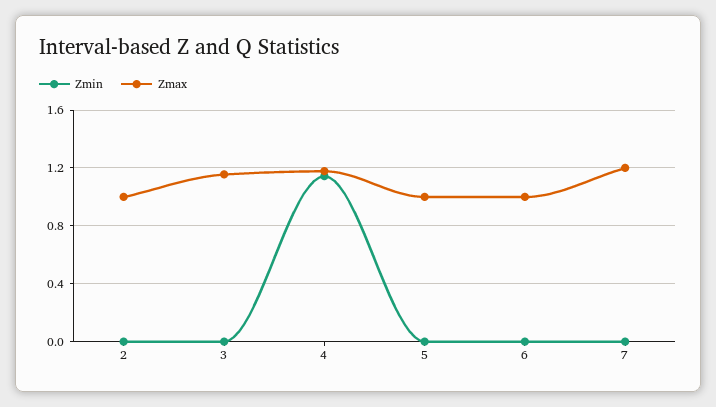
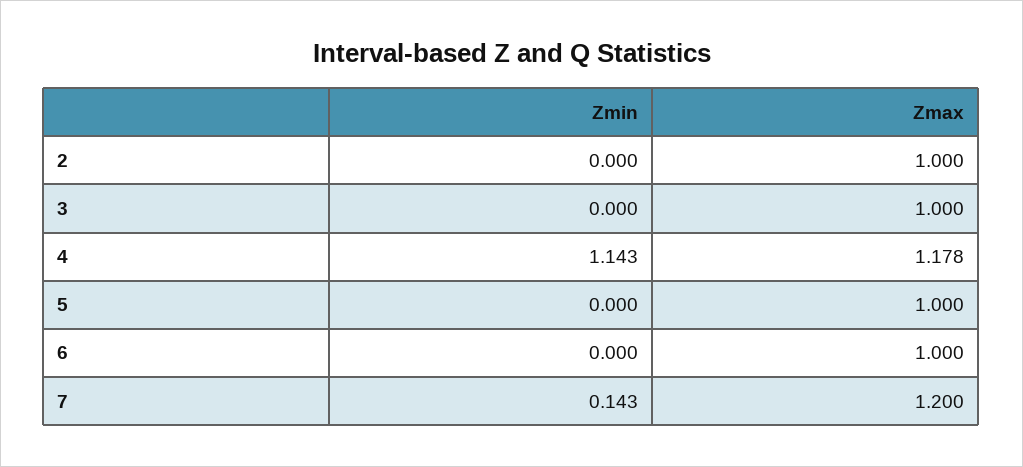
Zmax, 3: 1.15 -> 1
Zmin, 7: 0 -> 0.143

